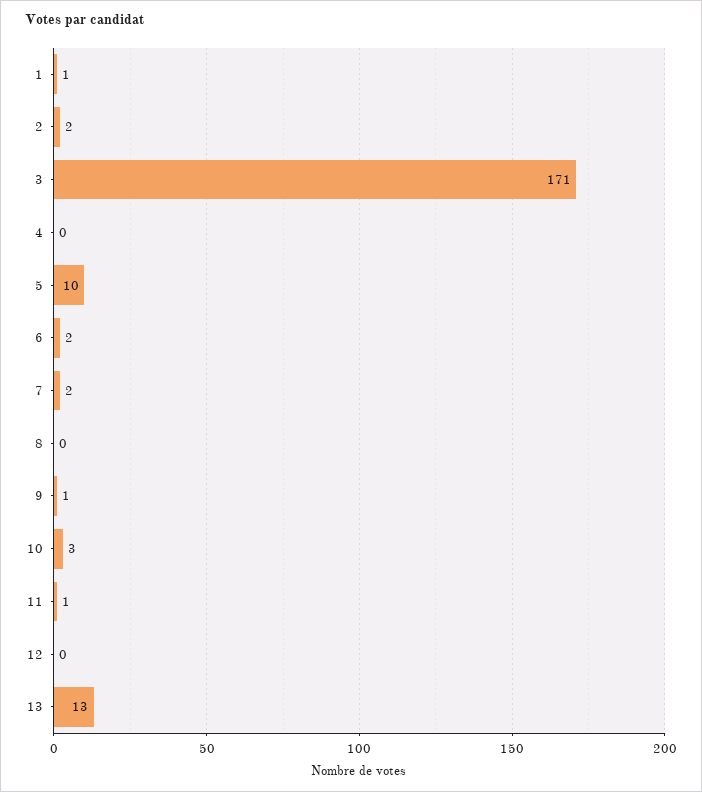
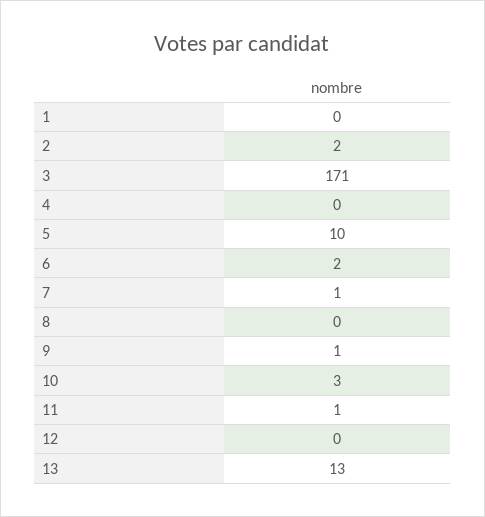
1: 1 -> 0
7: 2 -> 1

